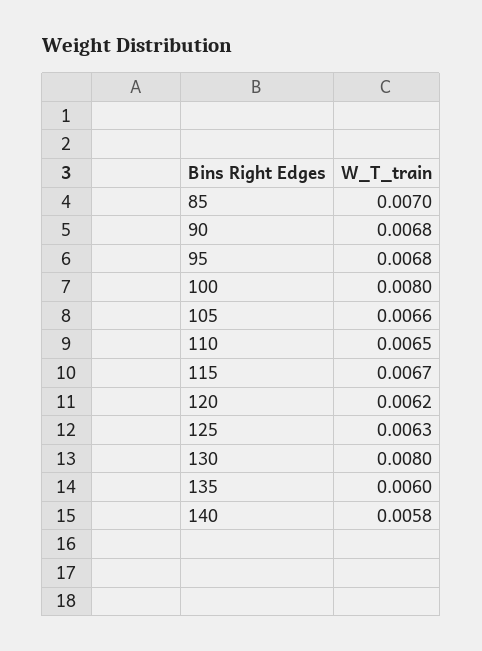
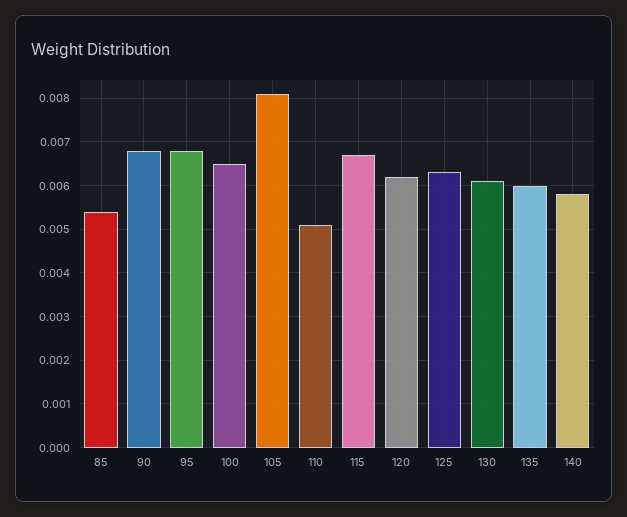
85: 0.007 -> 0.0055
100: 0.008 -> 0.0065
105: 0.0066 -> 0.008
110: 0.0065 -> 0.005
130: 0.008 -> 0.006

